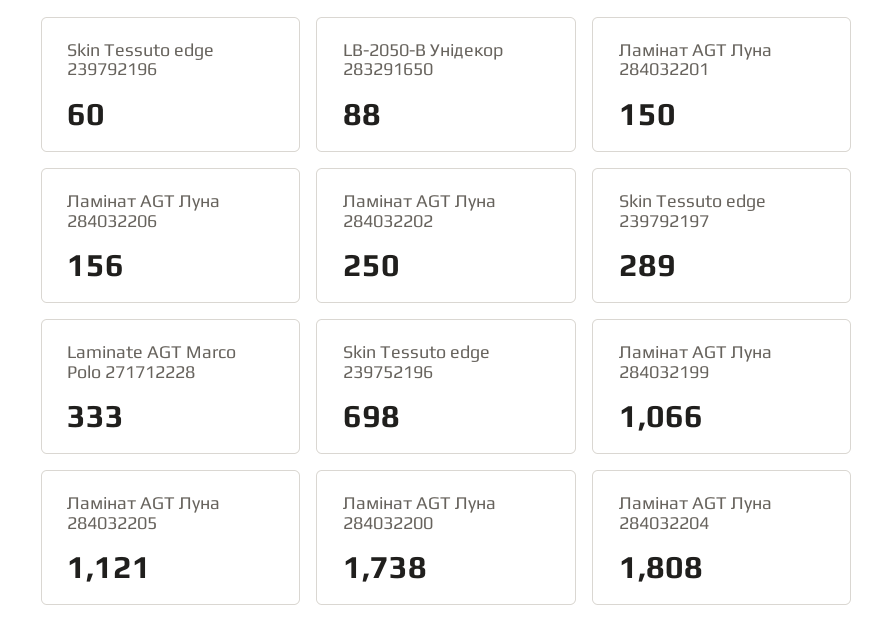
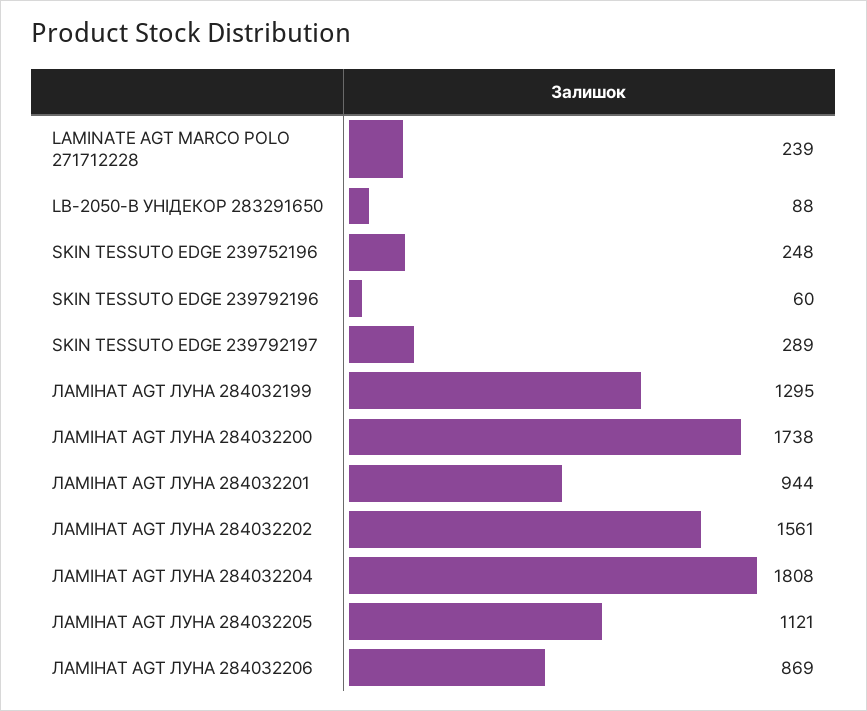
Ламінат AGT Луна 284032201: 150 -> 944
Ламінат AGT Луна 284032206: 156 -> 869
Ламінат AGT Луна 284032202: 250 -> 1561
Laminate AGT Marco Polo 271712228: 333 -> 239
Skin Tessuto edge 239752196: 698 -> 248
Ламінат AGT Луна 284032199: 1066 -> 1295

